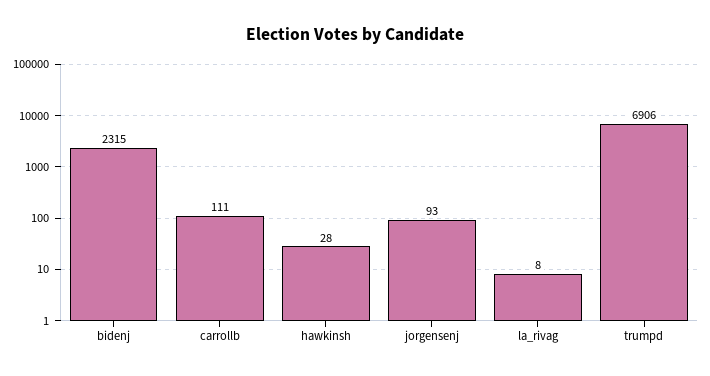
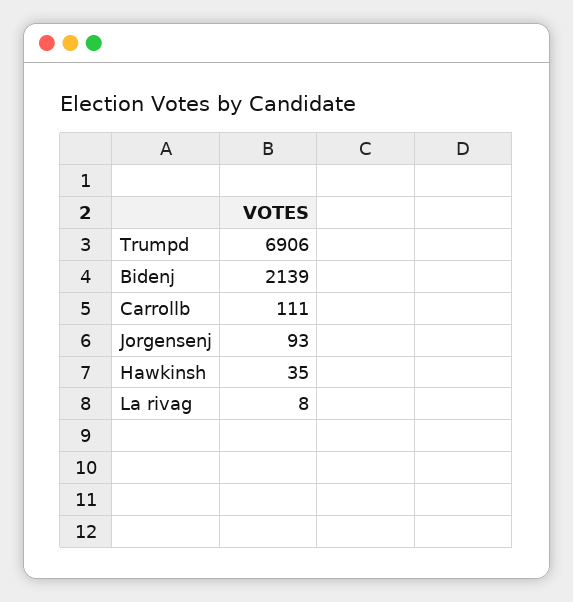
bidenj: 2315 -> 2139
hawkinsh: 28 -> 35

